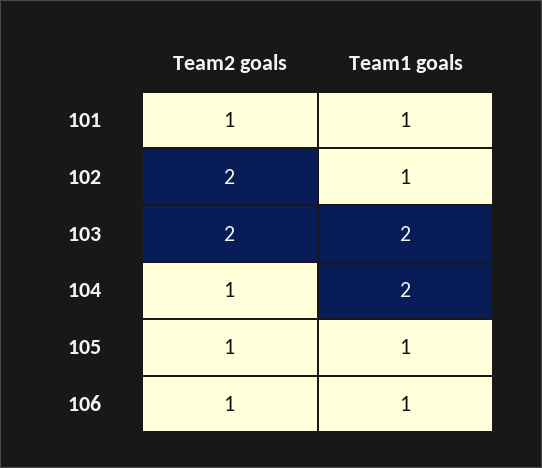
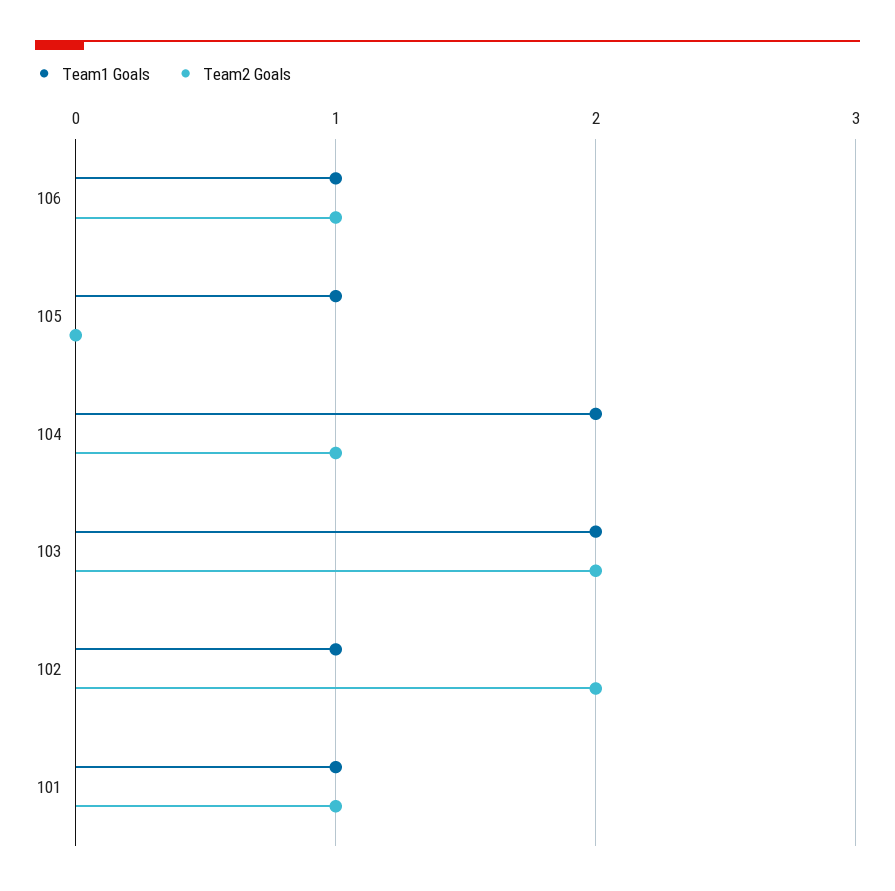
Team2 goals, 105: 1 -> 0

